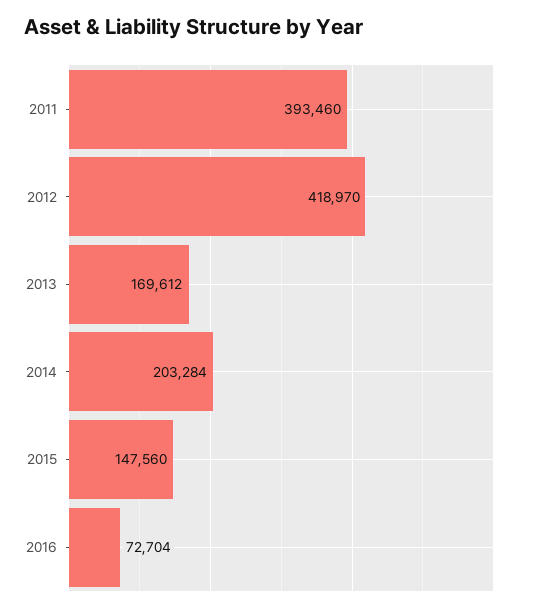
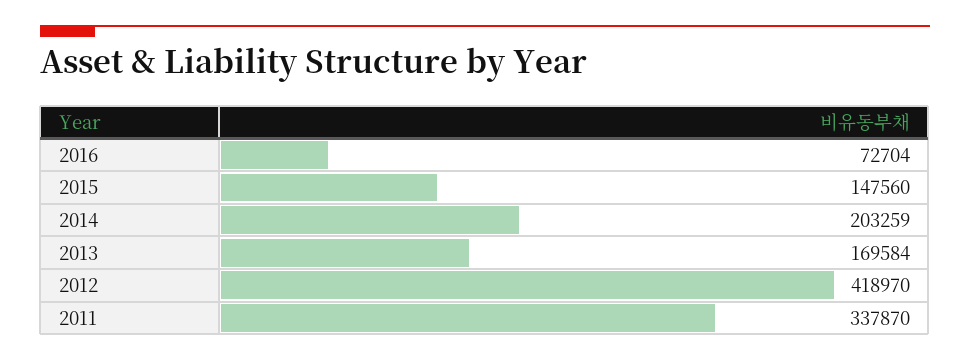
2011: 393460 -> 337870
2013: 169612 -> 169584
2014: 203284 -> 203259

